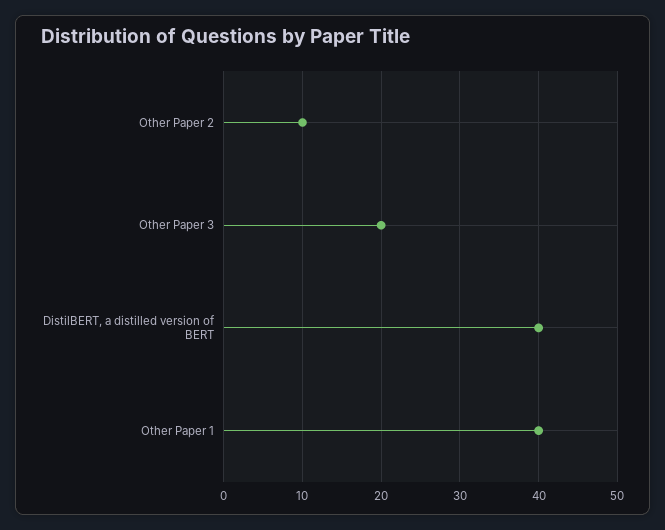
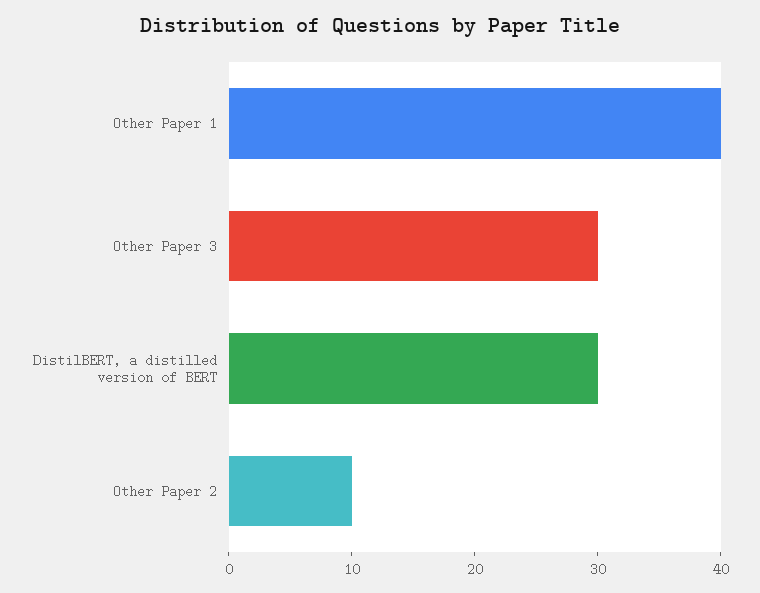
Other Paper 3: 20 -> 30
DistilBERT, a distilled version of BERT: 40 -> 30

